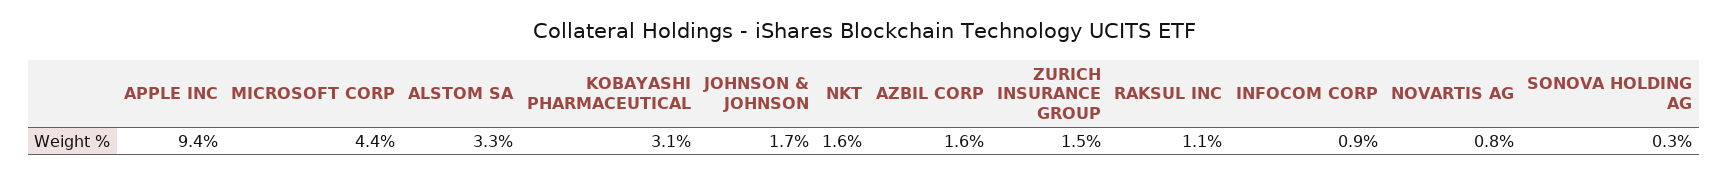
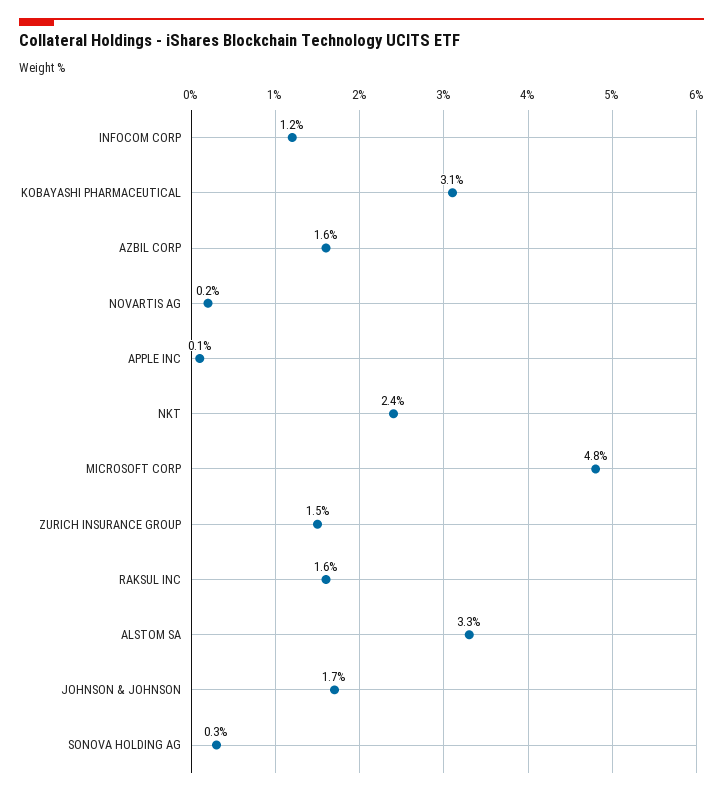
APPLE INC: 9.4 -> 0.1
MICROSOFT CORP: 4.4 -> 4.8
NKT: 1.6 -> 2.4
RAKSUL INC: 1.1 -> 1.6
INFOCOM CORP: 0.9 -> 1.2
NOVARTIS AG: 0.8 -> 0.2

